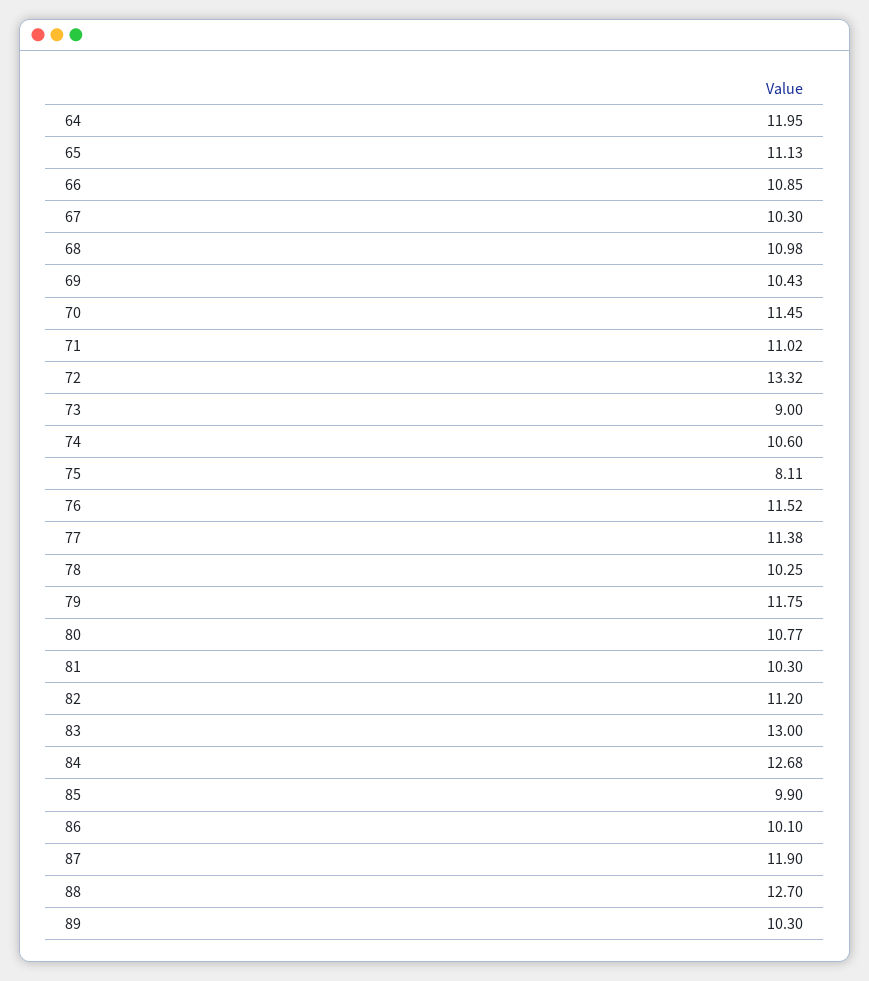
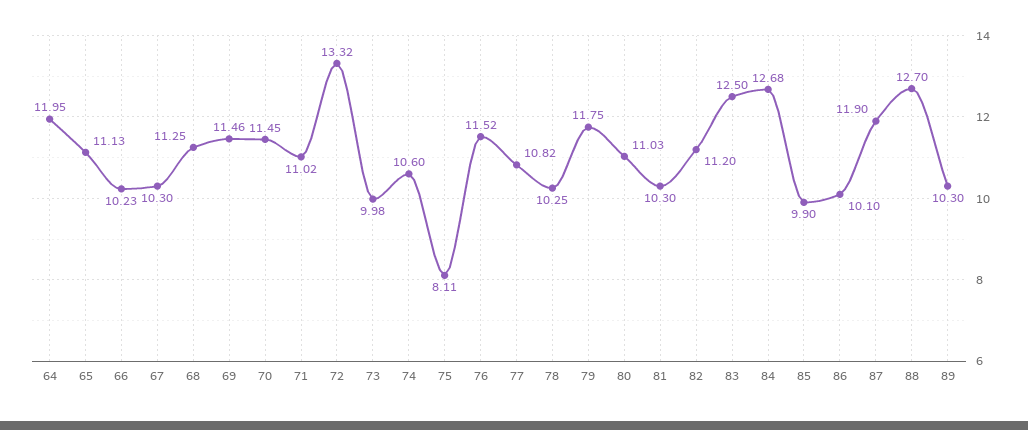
66: 10.85 -> 10.23
68: 10.98 -> 11.25
69: 10.43 -> 11.46
73: 9 -> 9.98
77: 11.38 -> 10.82
80: 10.77 -> 11.03
83: 13 -> 12.5

